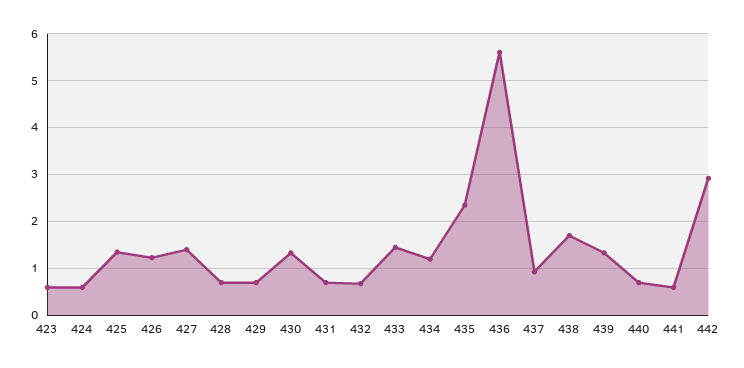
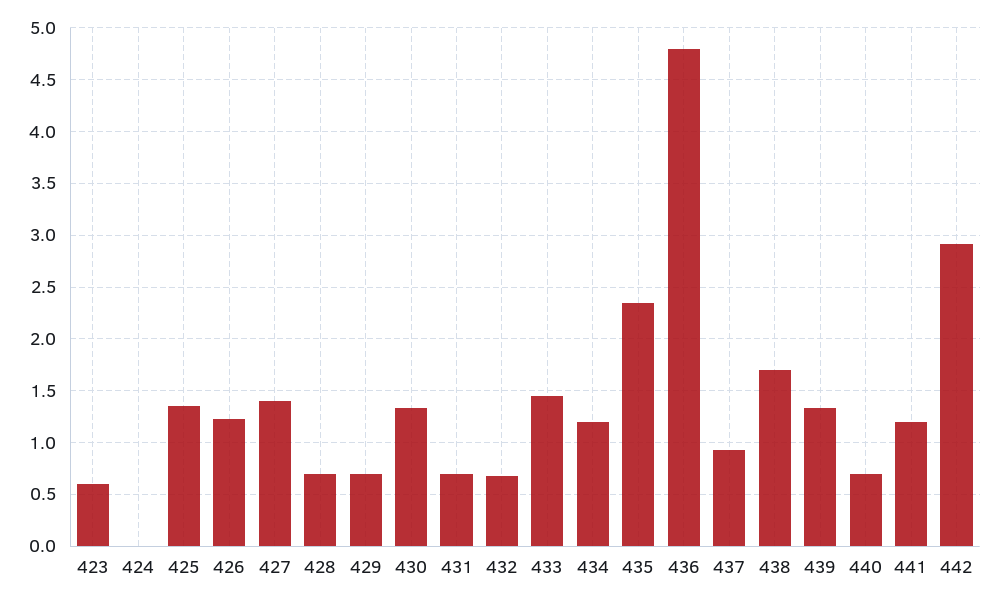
424: 0.6 -> 0
436: 5.6 -> 4.8
441: 0.6 -> 1.2

